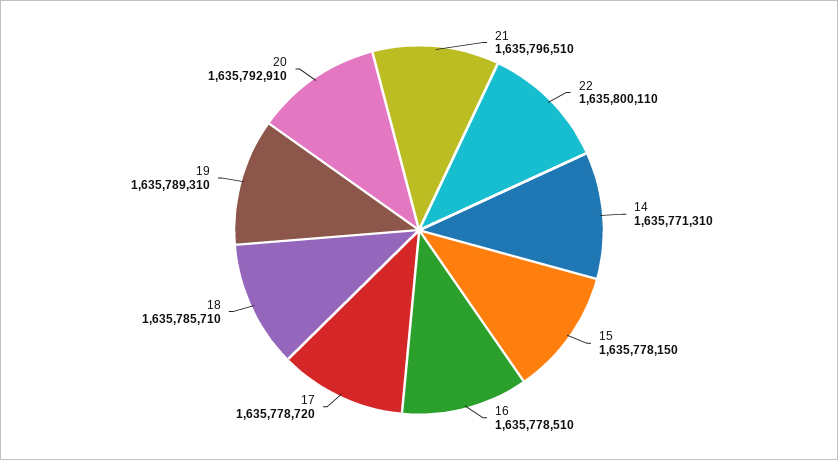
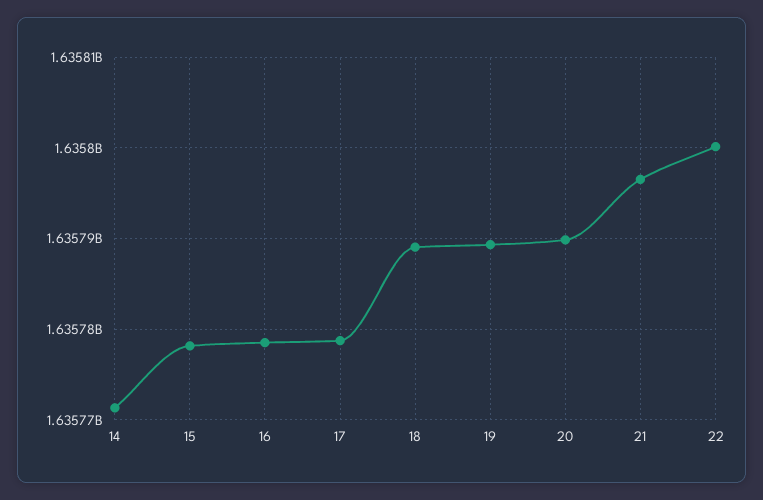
18: 1635785710 -> 1635789000
20: 1635792910 -> 1635790000

